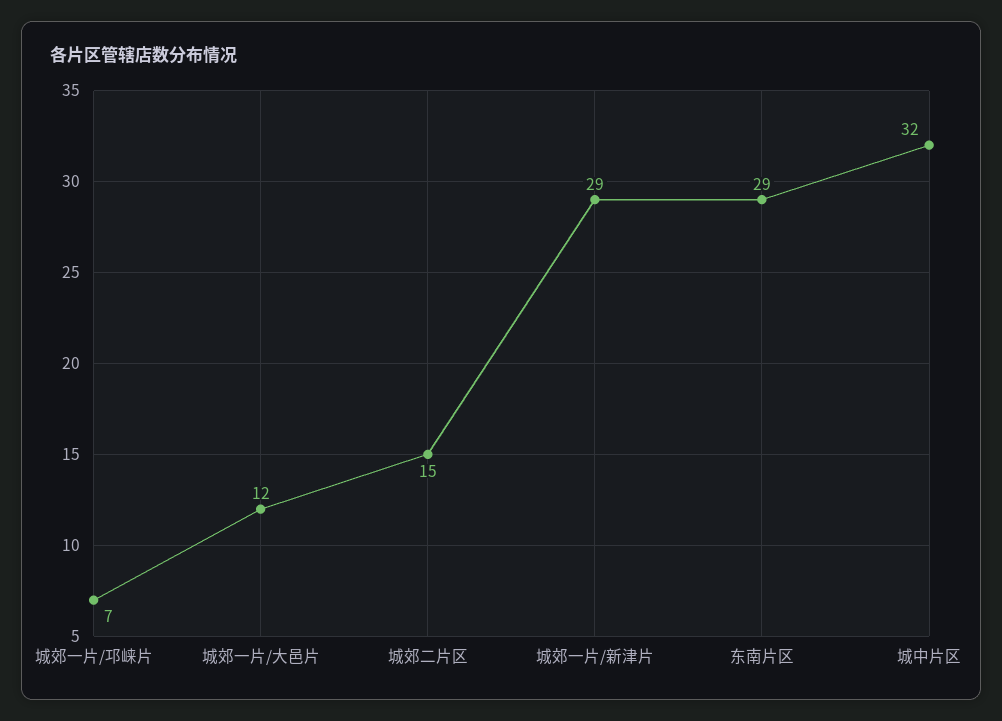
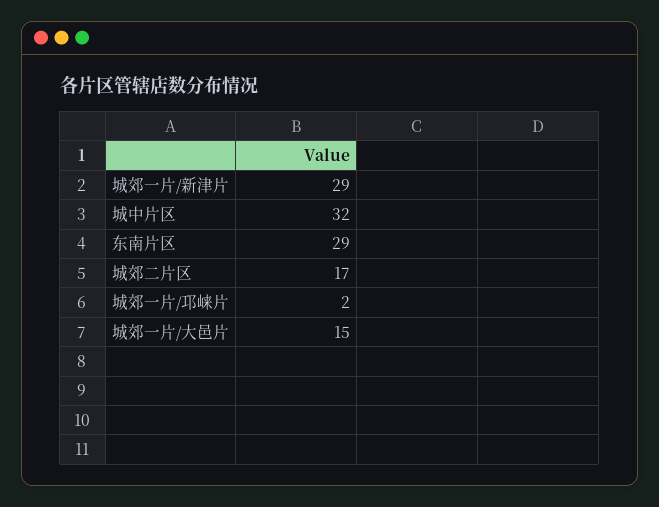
城郊一片/邛崃片: 7 -> 2
城郊一片/大邑片: 12 -> 15
城郊二片区: 15 -> 17

